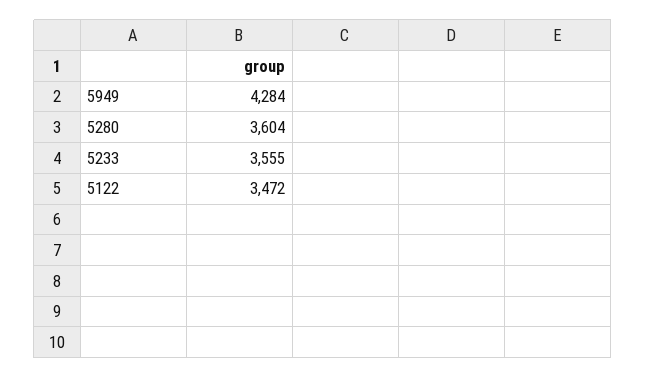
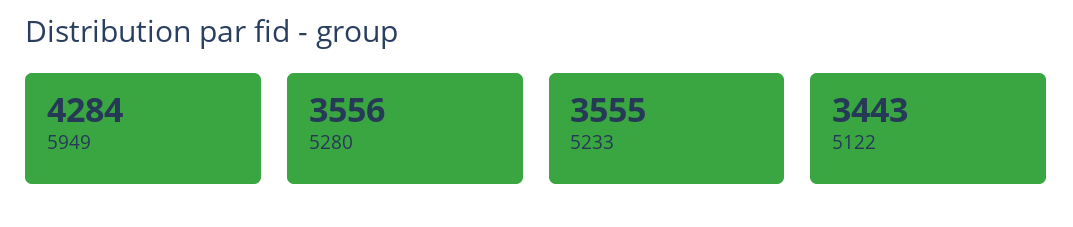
5280: 3604 -> 3556
5122: 3472 -> 3443

